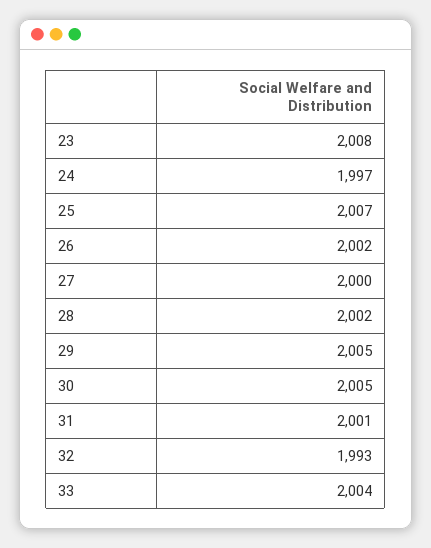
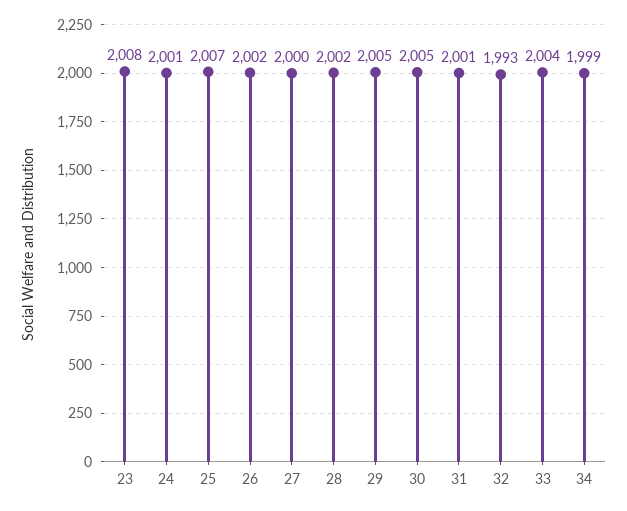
24: 1997 -> 2001
34: none -> 1999

